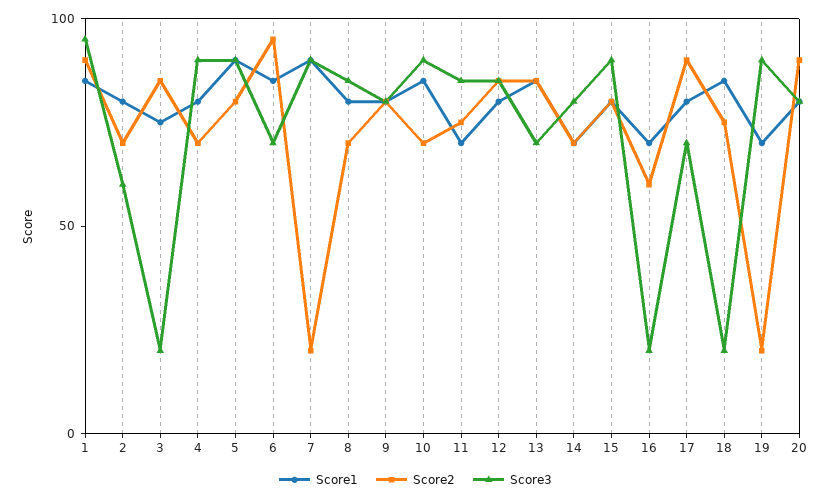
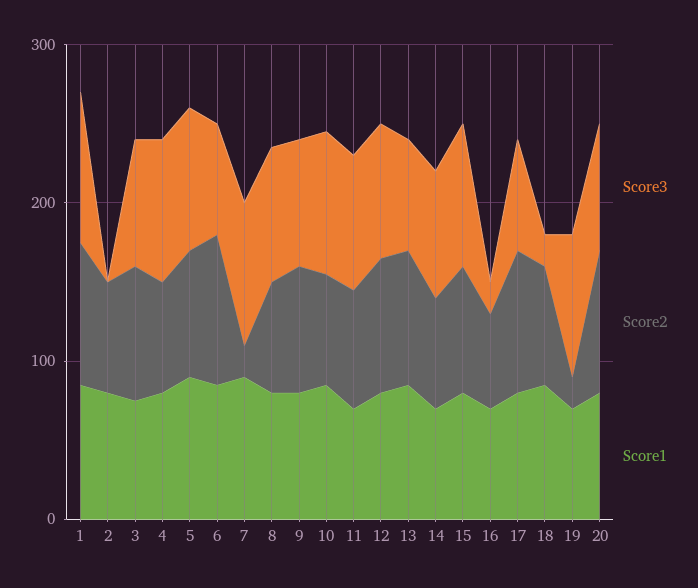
Score3, 2: 60 -> 0
Score3, 3: 20 -> 80

